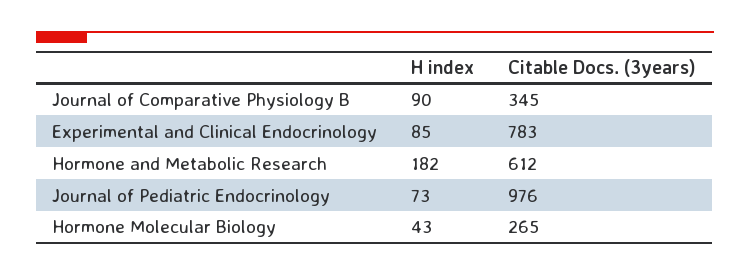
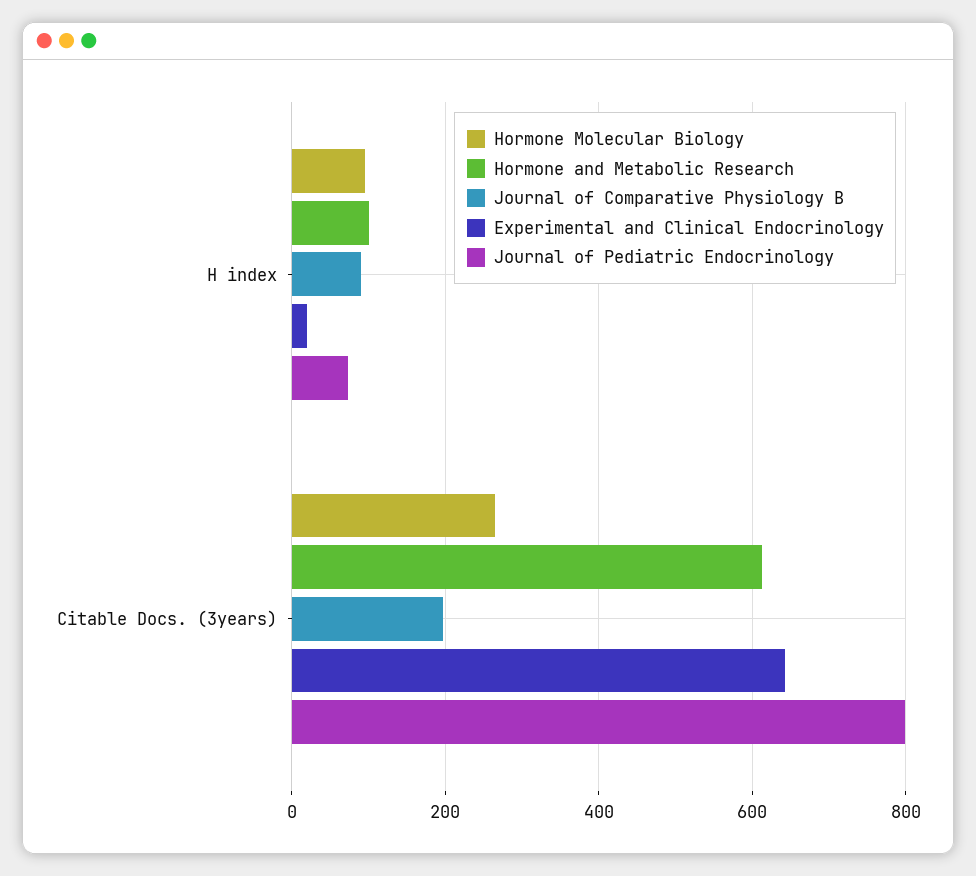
Journal of Comparative Physiology B, Citable Docs. (3years): 345 -> 200
Experimental and Clinical Endocrinology, H index: 85 -> 20
Experimental and Clinical Endocrinology, Citable Docs. (3years): 783 -> 640
Hormone and Metabolic Research, H index: 182 -> 100
Journal of Pediatric Endocrinology, Citable Docs. (3years): 976 -> 800
Hormone Molecular Biology, H index: 43 -> 100

